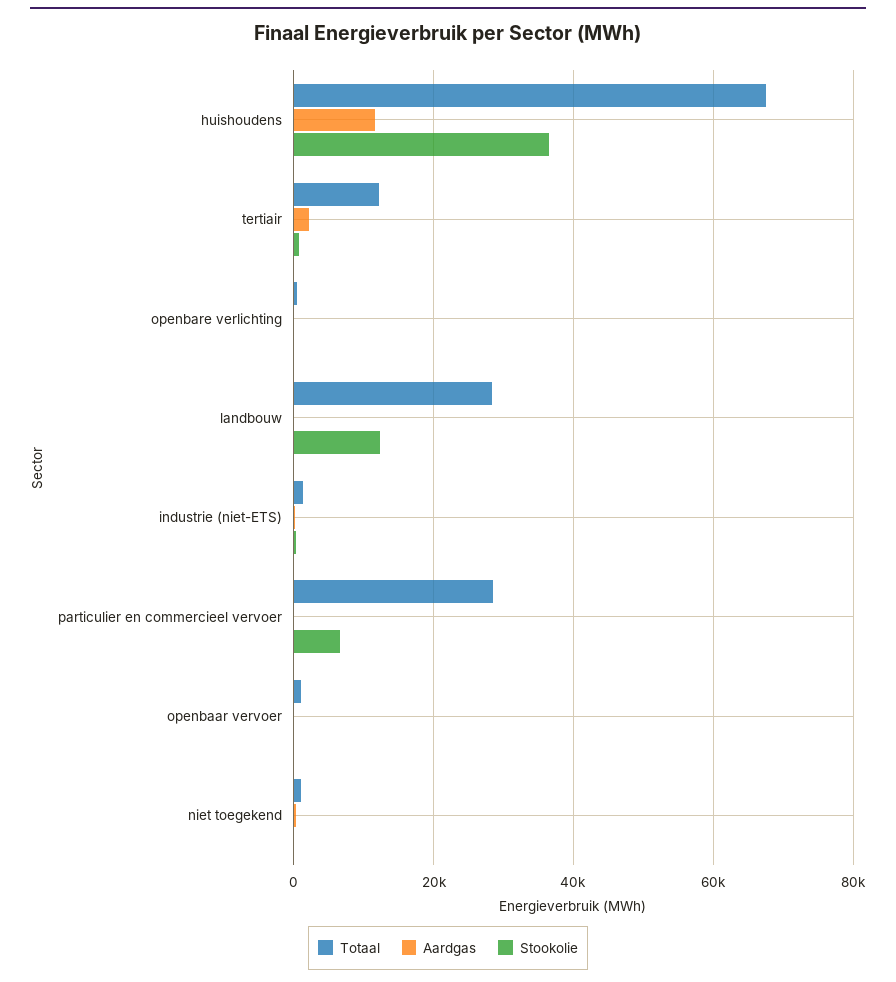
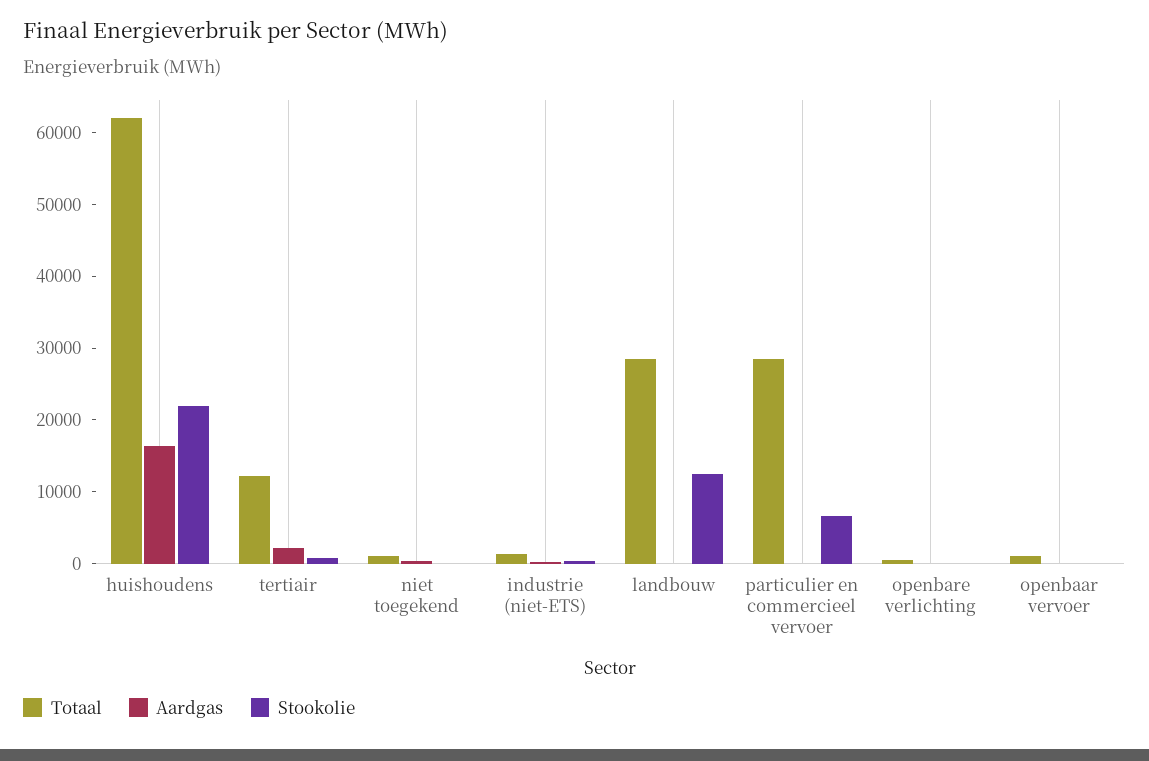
Totaal, huishoudens: 68000 -> 62000
Aardgas, huishoudens: 12000 -> 16000
Stookolie, huishoudens: 36000 -> 22000

